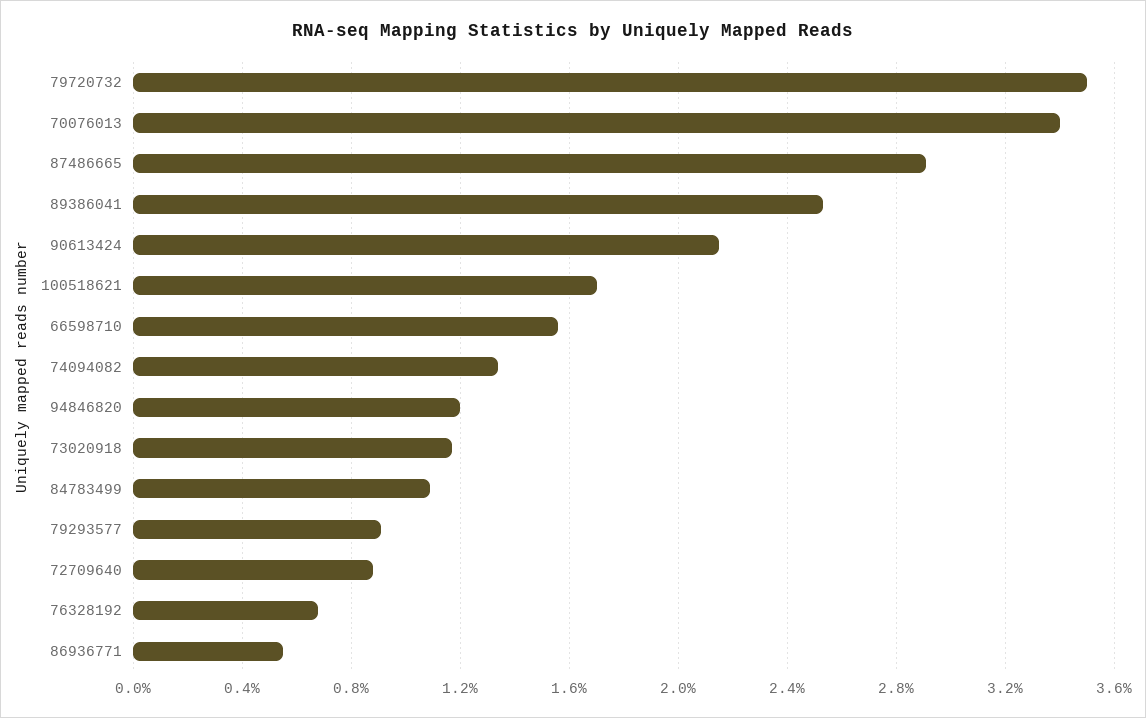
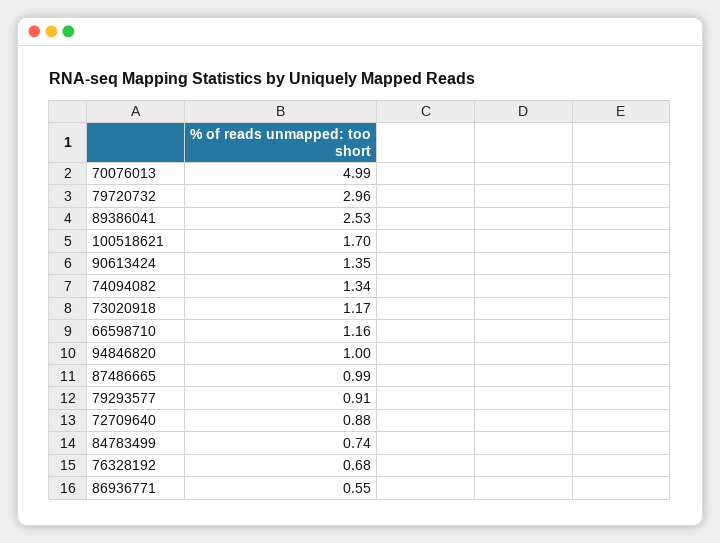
79720732: 3.5 -> 2.96
70076013: 3.4 -> 4.99
87486665: 2.9 -> 0.99
90613424: 2.15 -> 1.35
66598710: 1.55 -> 1.16
94846820: 1.2 -> 1
84783499: 1.1 -> 0.74

